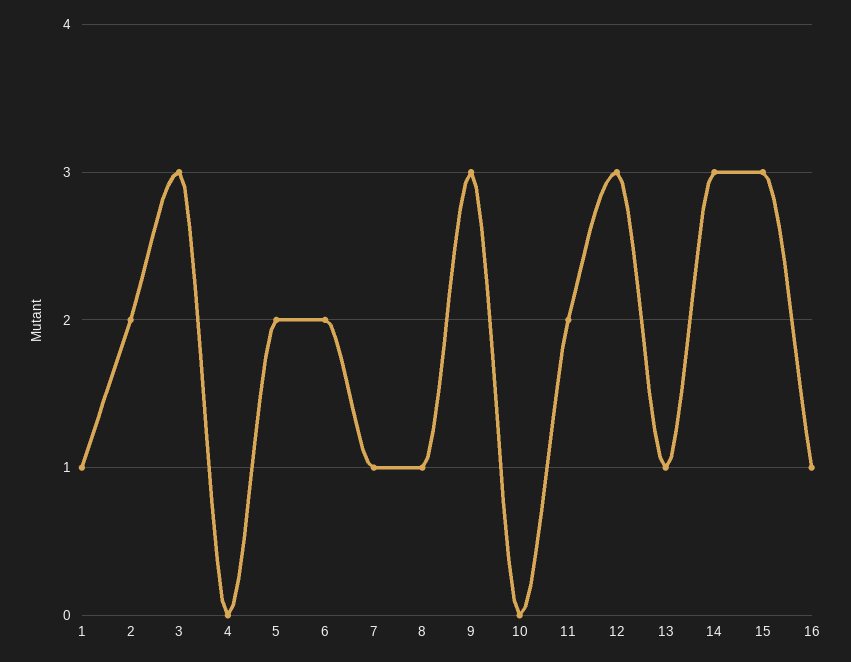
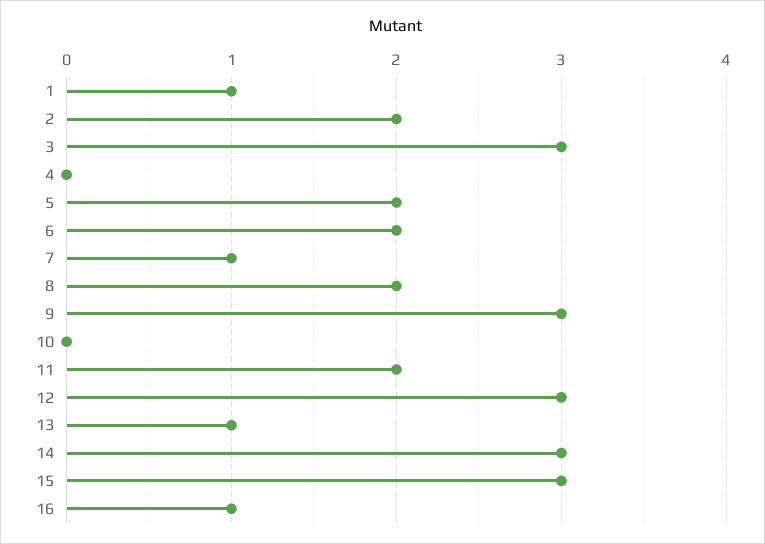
8: 1 -> 2

